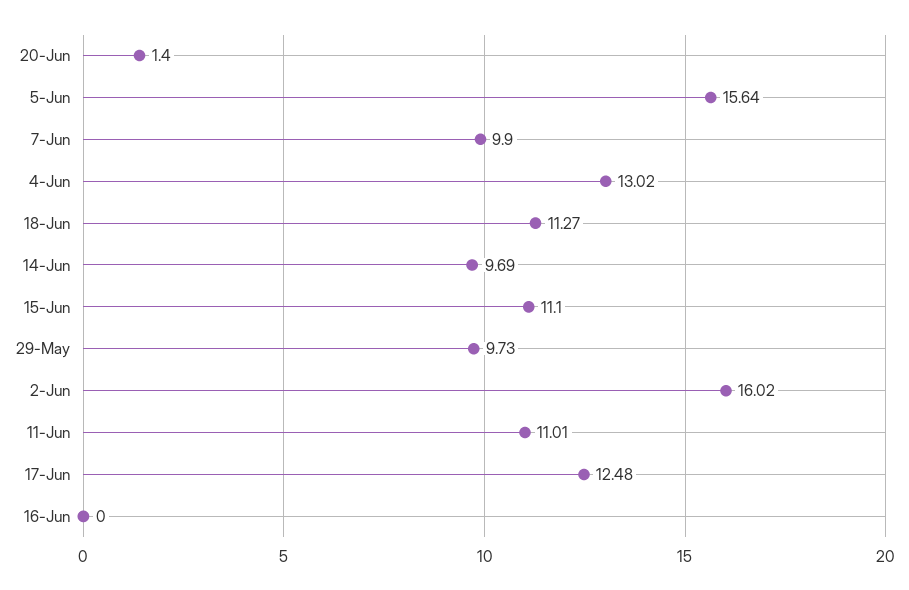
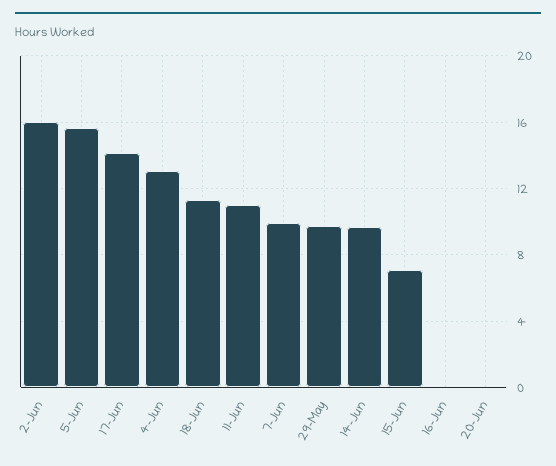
20-Jun: 1.4 -> 0
15-Jun: 11.1 -> 7
17-Jun: 12.48 -> 14

